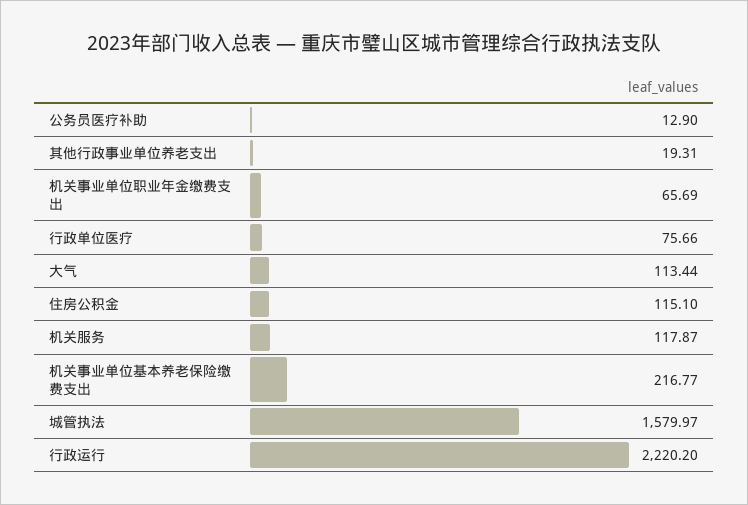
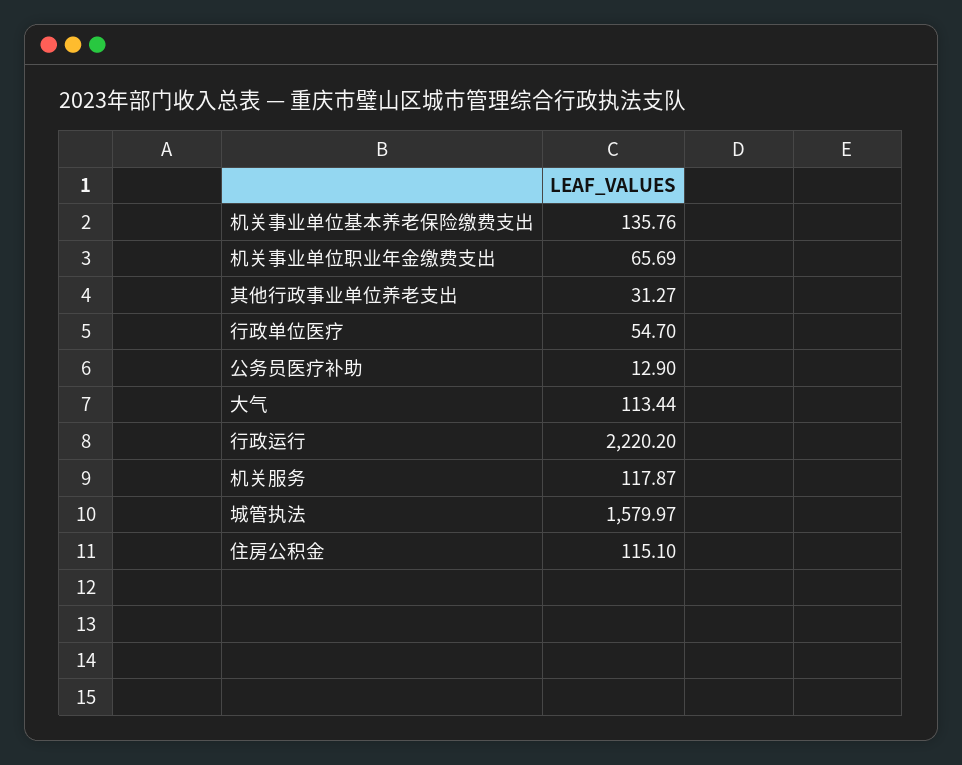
其他行政事业单位养老支出: 19.31 -> 31.27
行政单位医疗: 75.66 -> 54.7
机关事业单位基本养老保险缴费支出: 216.77 -> 135.76

